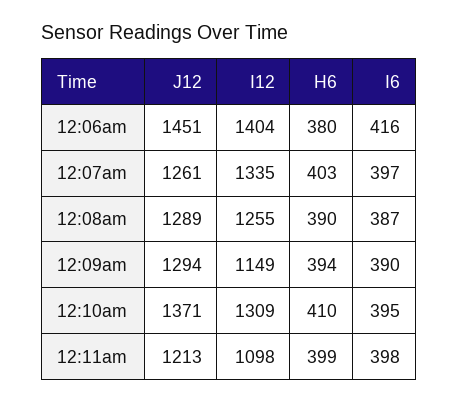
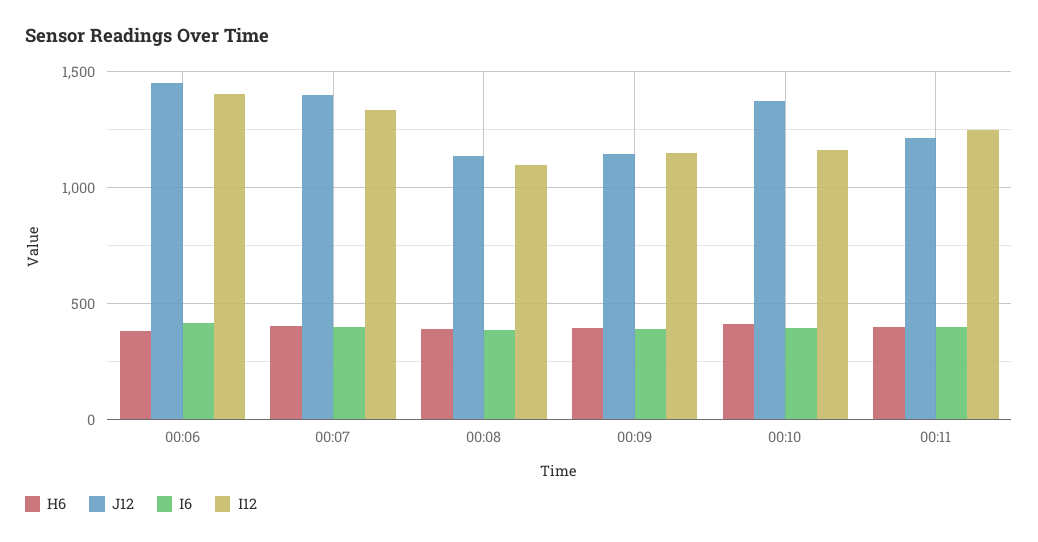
J12, 12:07am: 1261 -> 1400
J12, 12:08am: 1289 -> 1150
I12, 12:08am: 1255 -> 1100
J12, 12:09am: 1294 -> 1150
I12, 12:10am: 1309 -> 1150
I12, 12:11am: 1098 -> 1250

